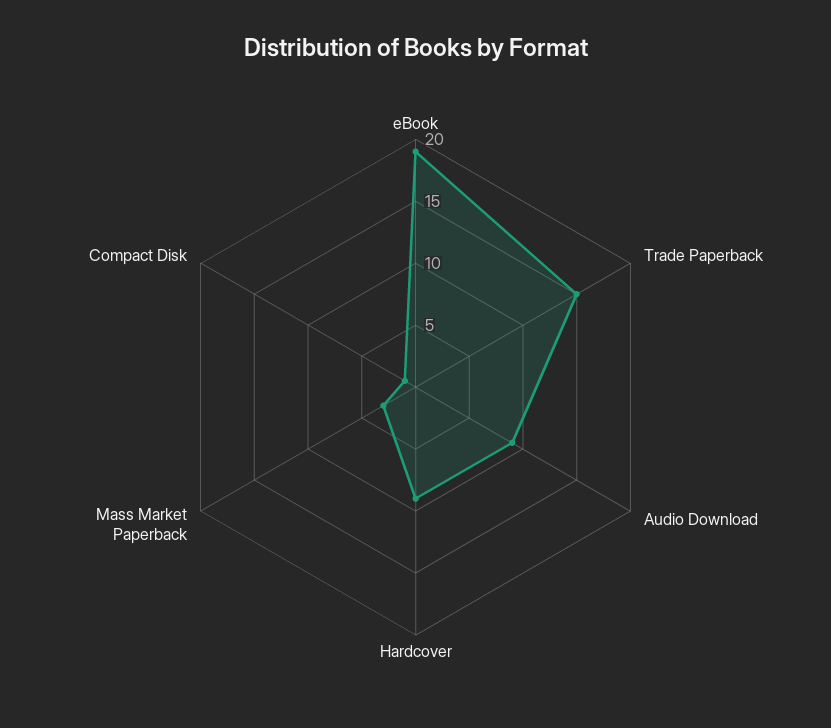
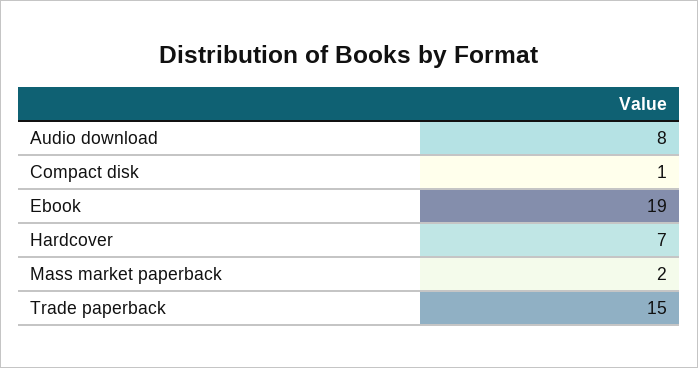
Audio Download: 9 -> 8
Hardcover: 9 -> 7
Mass Market Paperback: 3 -> 2

